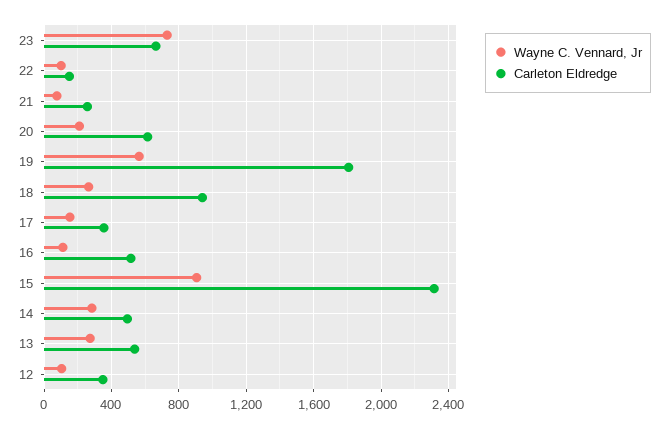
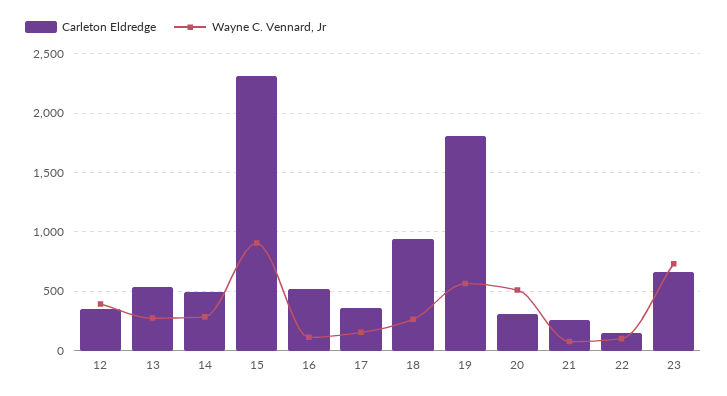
Wayne C. Vennard, Jr, 20: 200 -> 500
Carleton Eldredge, 20: 600 -> 300
Wayne C. Vennard, Jr, 12: 100 -> 400

